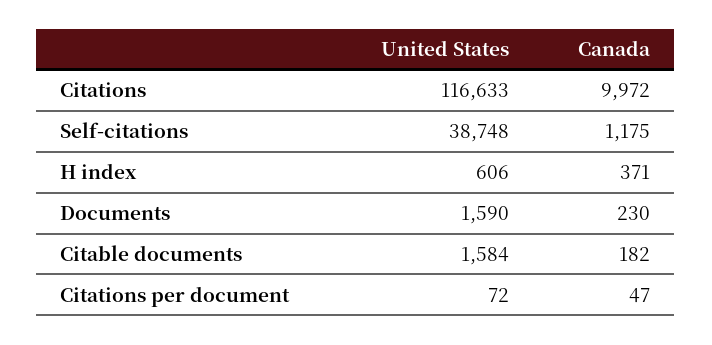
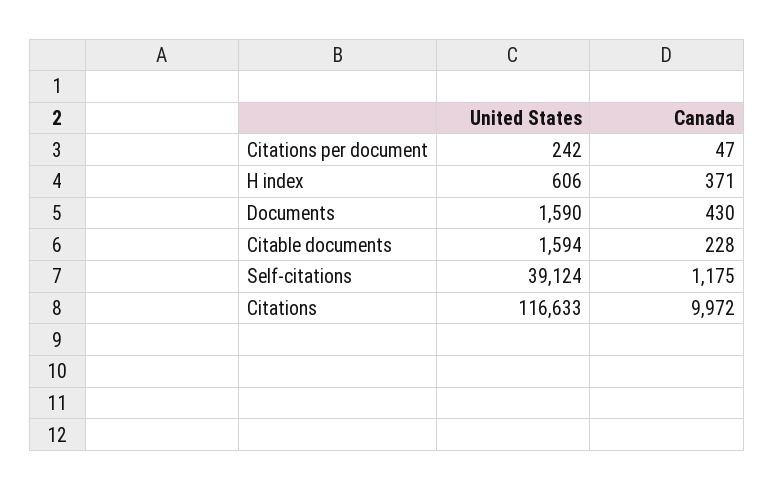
United States, Self-citations: 38748 -> 39124
Canada, Documents: 230 -> 430
United States, Citable documents: 1584 -> 1594
Canada, Citable documents: 182 -> 228
United States, Citations per document: 72 -> 242

